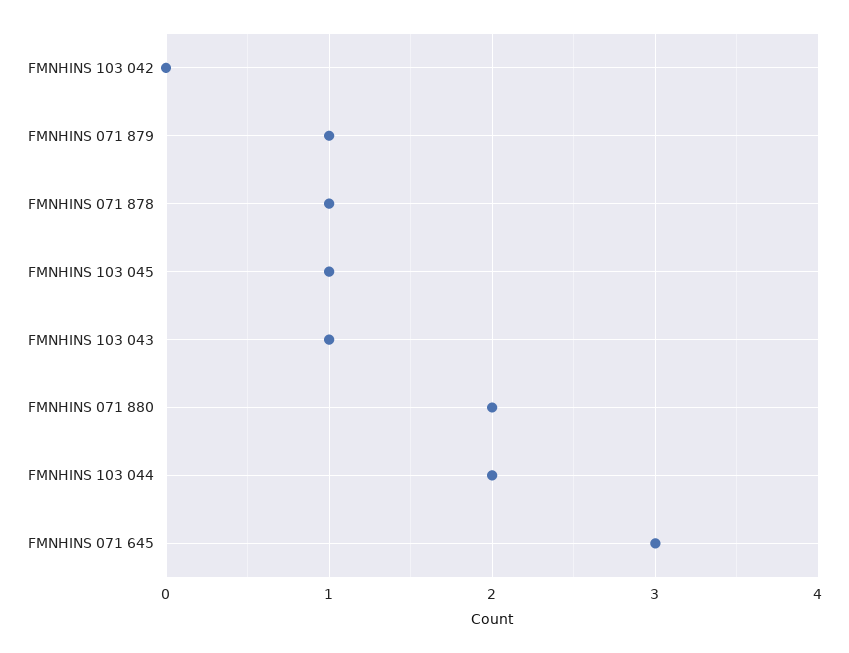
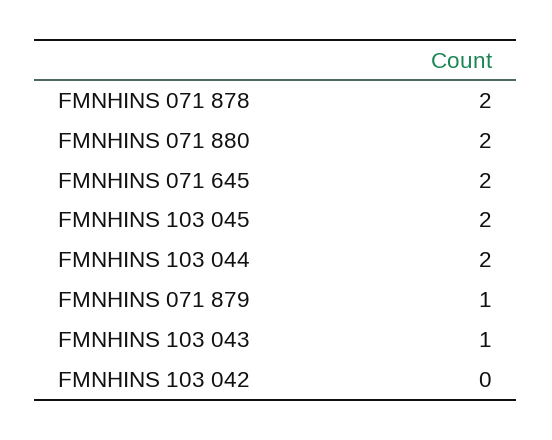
FMNHINS 071 878: 1 -> 2
FMNHINS 103 045: 1 -> 2
FMNHINS 071 645: 3 -> 2

